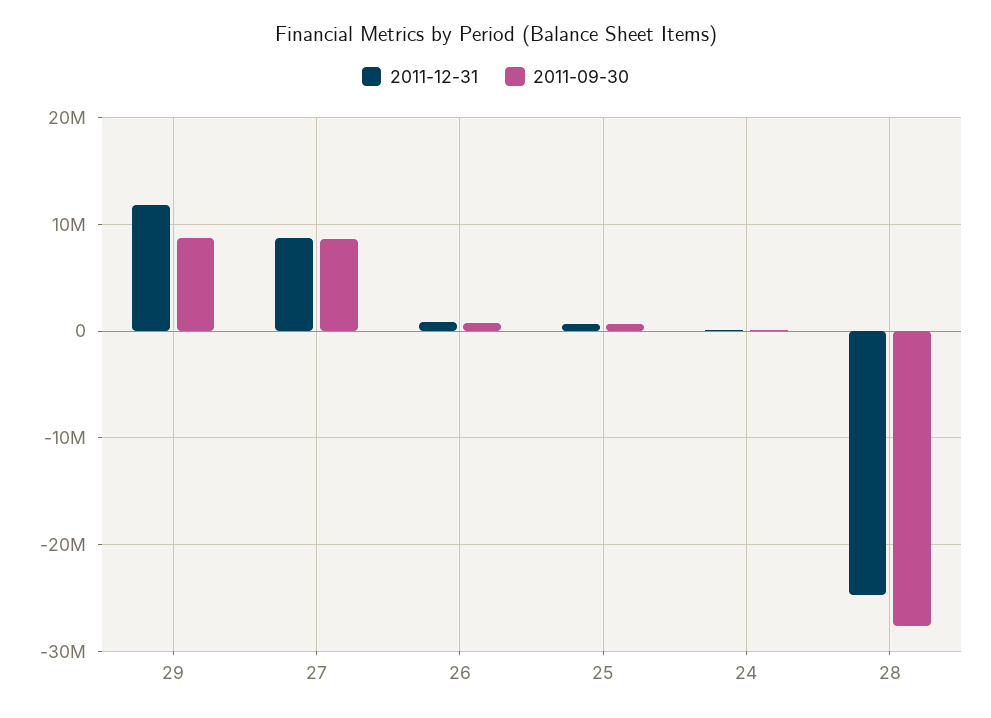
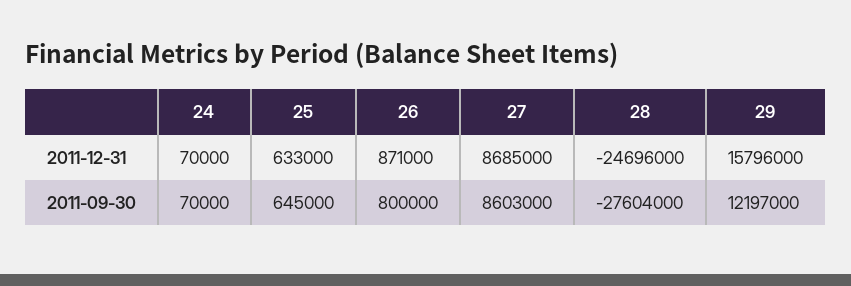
2011-12-31, 29: 12000000 -> 15796000
2011-09-30, 29: 9000000 -> 12197000

